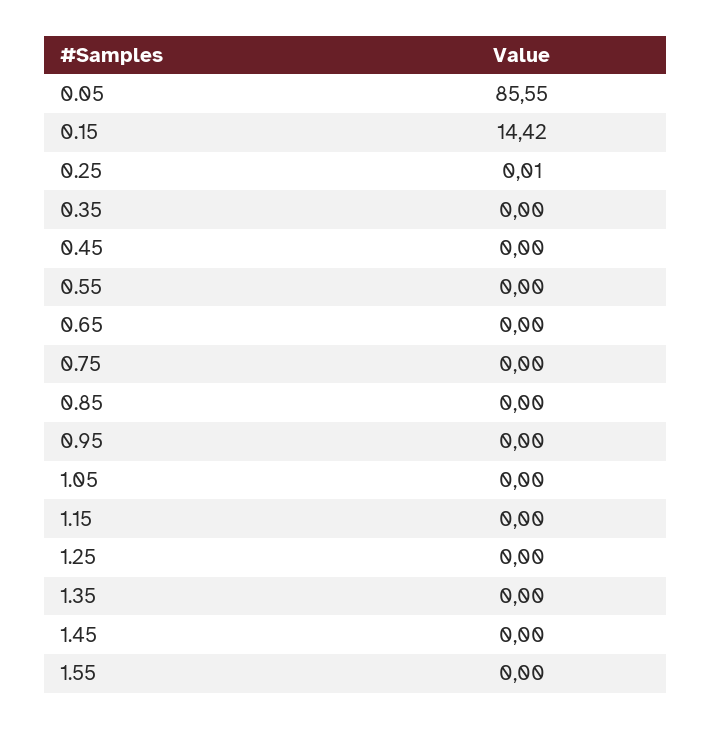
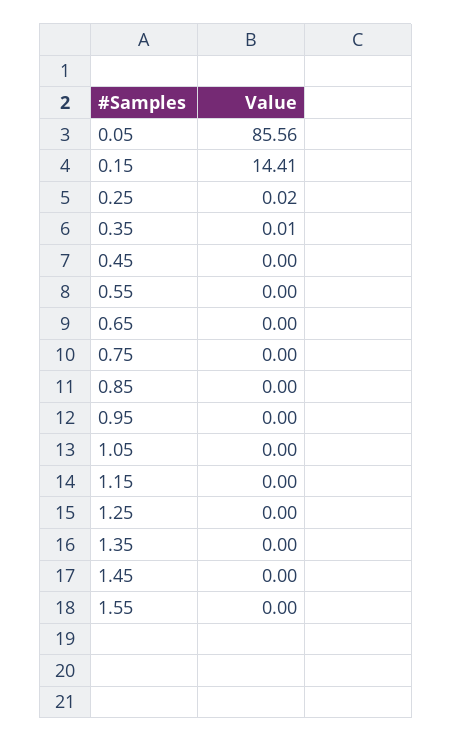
0.05: 85.55 -> 85.56
0.15: 14.42 -> 14.41
0.25: 0.01 -> 0.02
0.35: 0 -> 0.01

